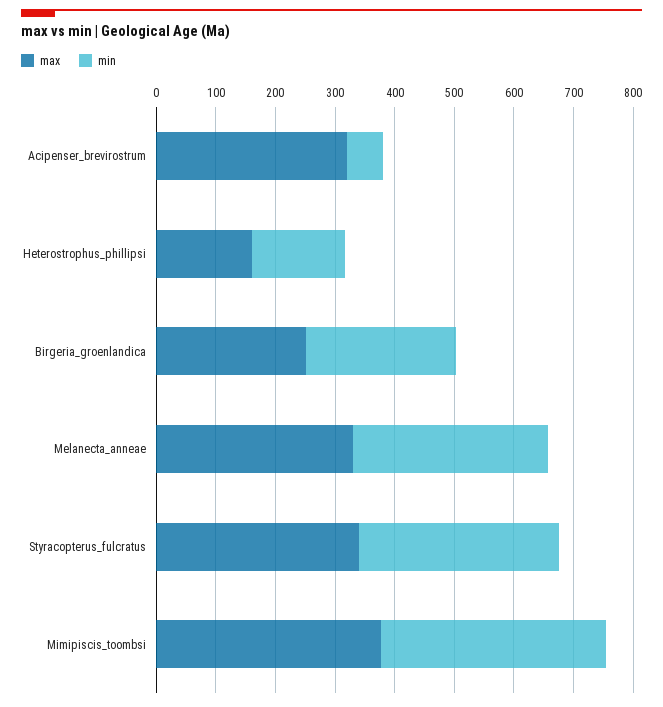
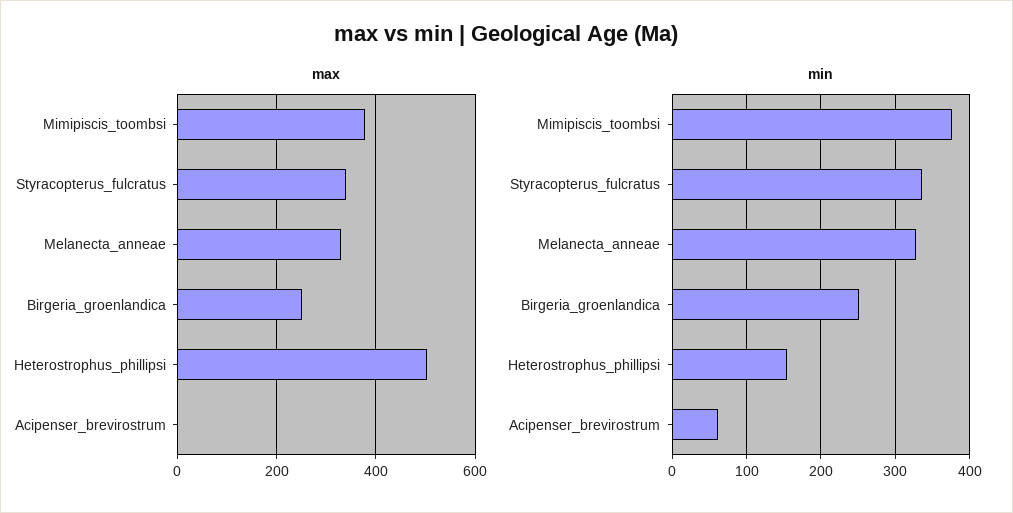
max, Acipenser_brevirostrum: 320 -> 0
max, Heterostrophus_phillipsi: 160 -> 500

